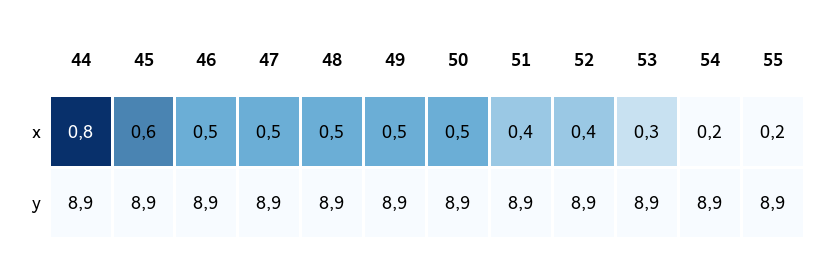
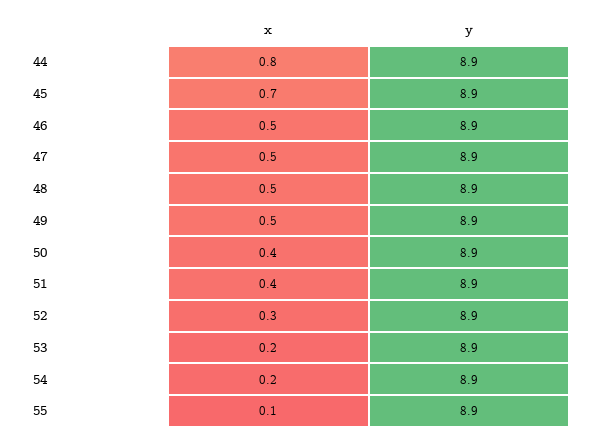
45, x: 0.6 -> 0.7
50, x: 0.5 -> 0.4
52, x: 0.4 -> 0.3
53, x: 0.3 -> 0.2
55, x: 0.2 -> 0.1

